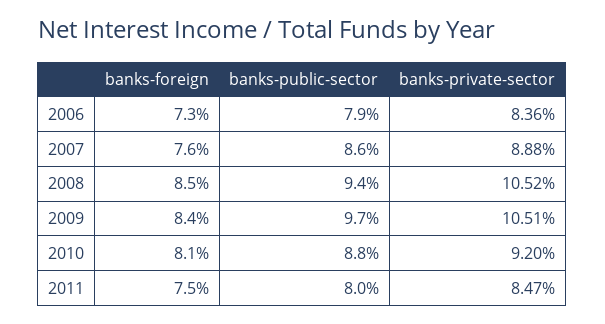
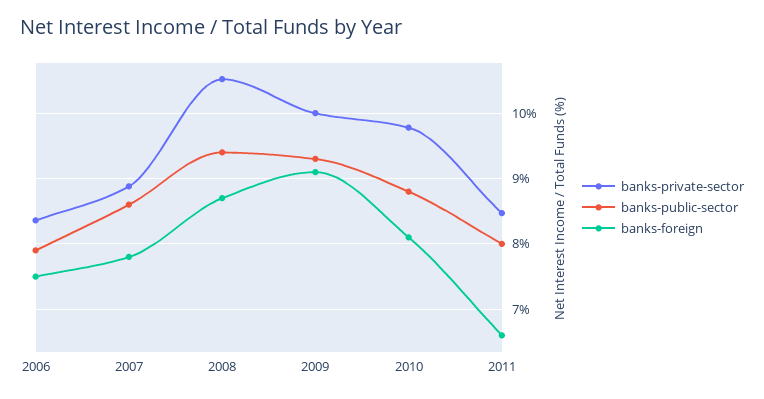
banks-foreign, 2006: 7.3 -> 7.5
banks-foreign, 2007: 7.6 -> 7.8
banks-foreign, 2008: 8.5 -> 8.7
banks-foreign, 2009: 8.4 -> 9.1
banks-public-sector, 2009: 9.7 -> 9.3
banks-private-sector, 2009: 10.51 -> 10
banks-private-sector, 2010: 9.2 -> 9.8
banks-foreign, 2011: 7.5 -> 6.6

